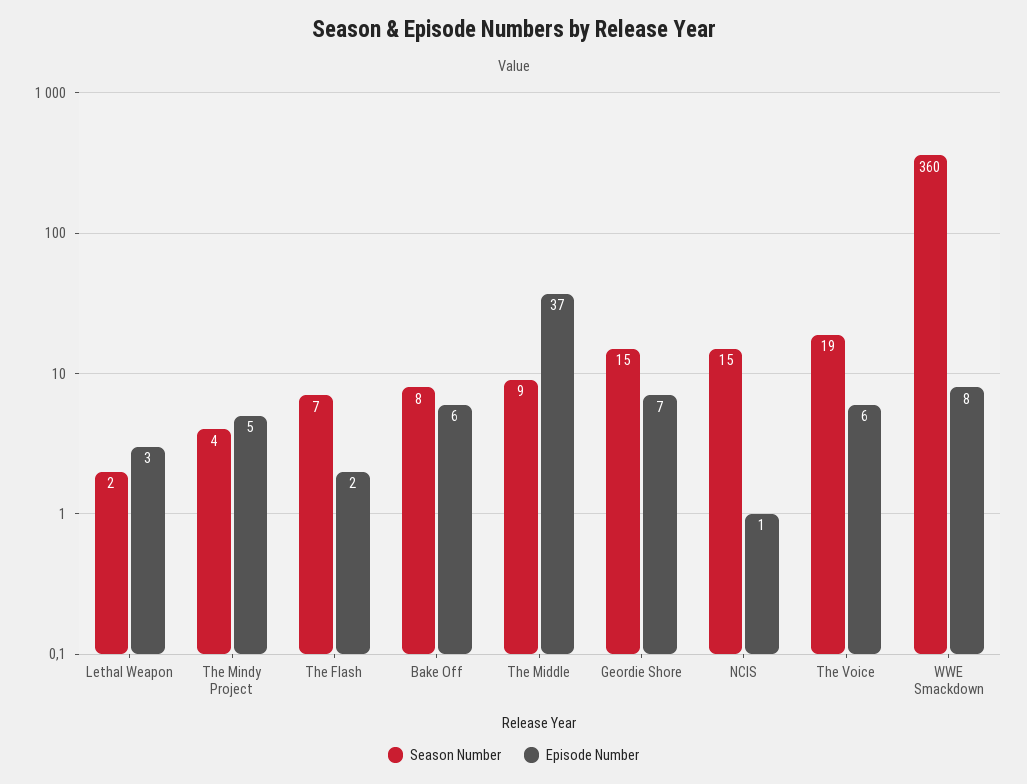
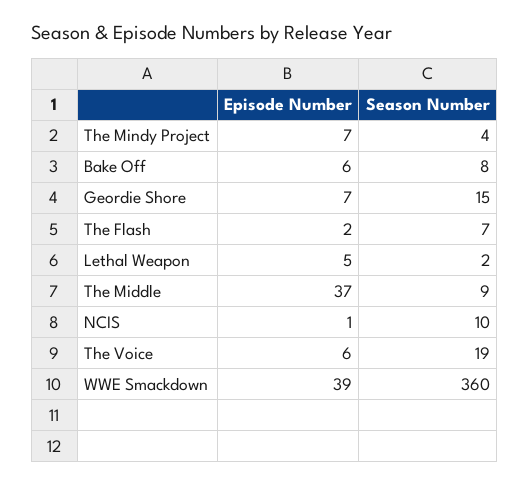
Episode Number, Lethal Weapon: 3 -> 5
Episode Number, The Mindy Project: 5 -> 7
Season Number, NCIS: 15 -> 10
Episode Number, WWE Smackdown: 8 -> 39

